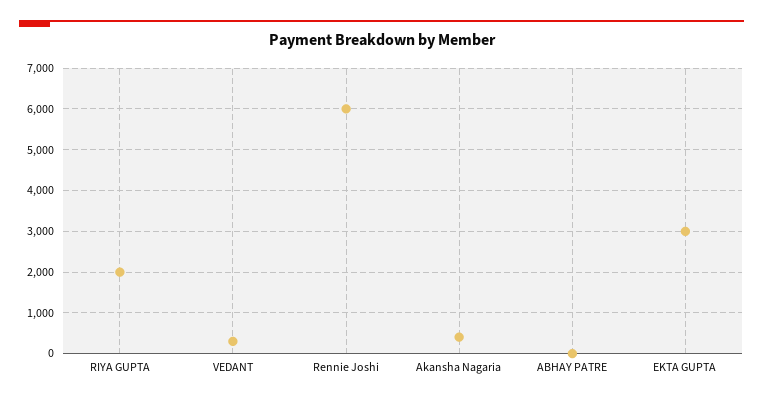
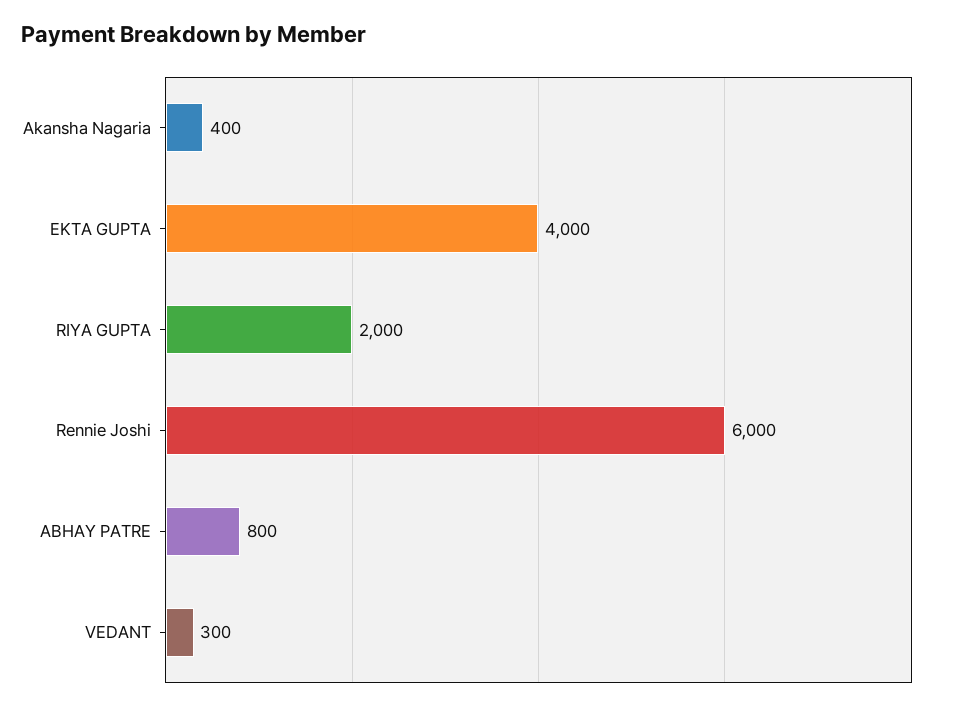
ABHAY PATRE: 0 -> 800
EKTA GUPTA: 3000 -> 4000

